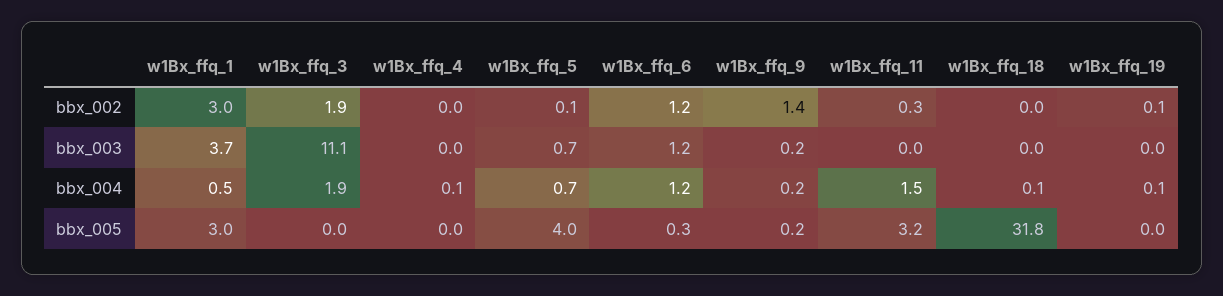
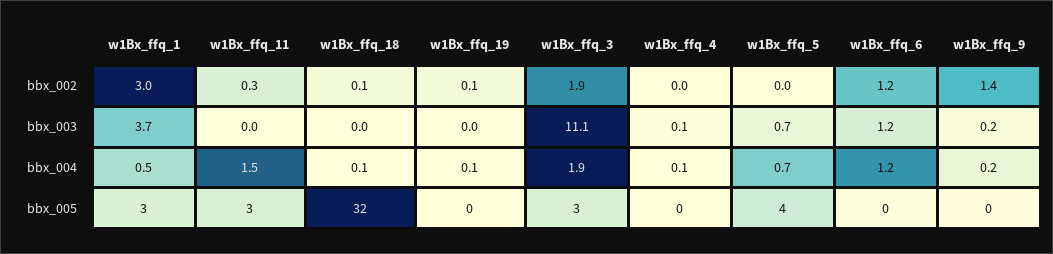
w1Bx_ffq_5, bbx_002: 0.1 -> 0
w1Bx_ffq_18, bbx_002: 0 -> 0.1
w1Bx_ffq_4, bbx_003: 0 -> 0.1
w1Bx_ffq_3, bbx_005: 0 -> 3

